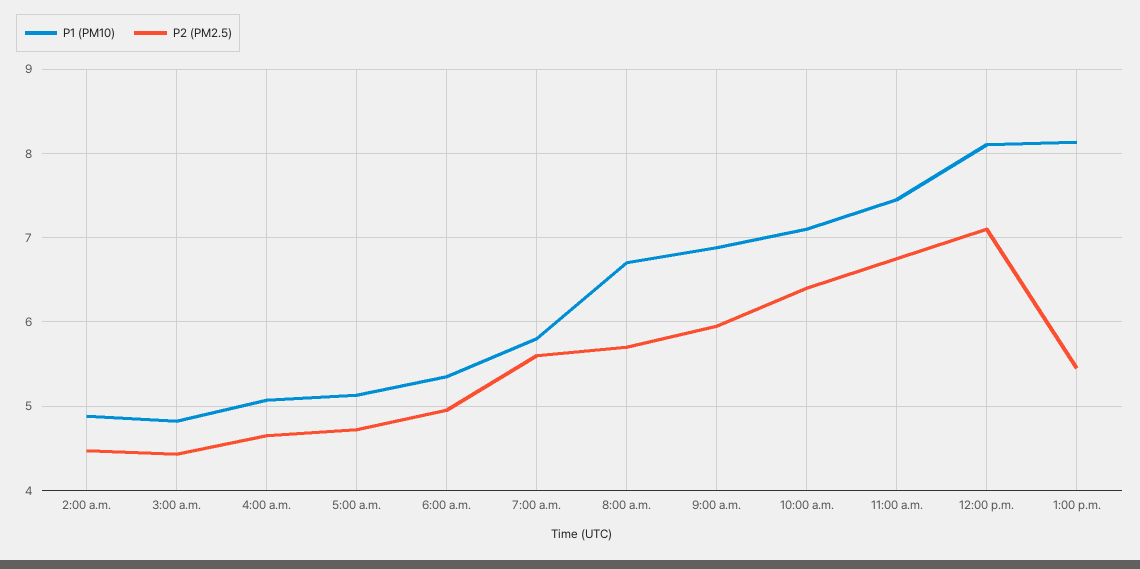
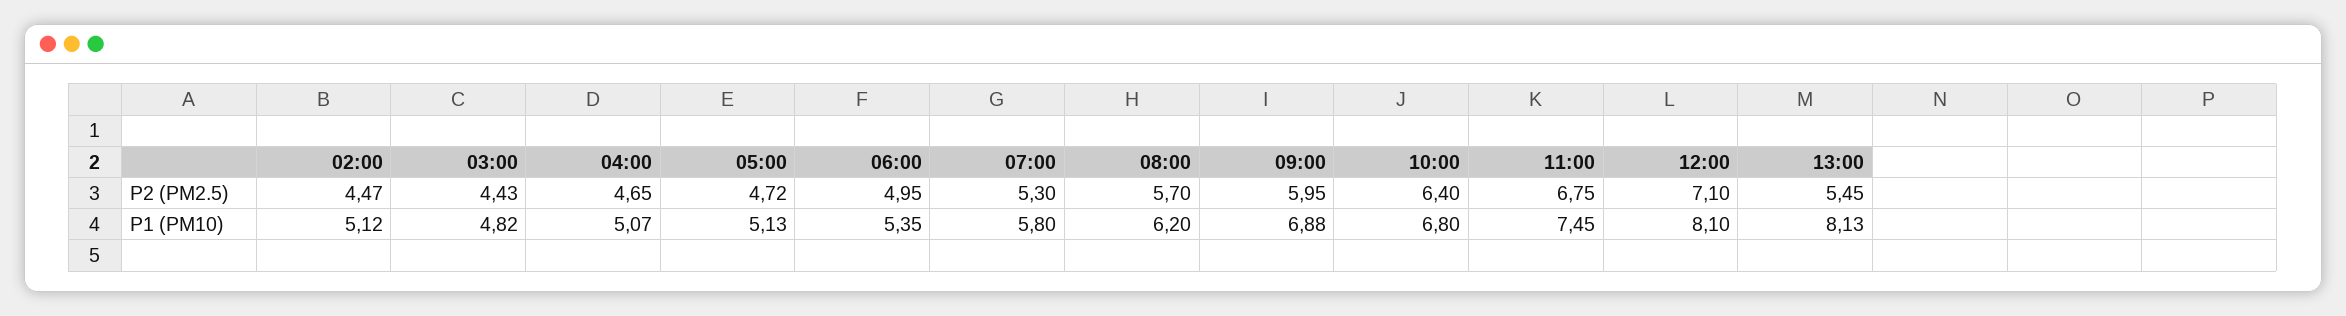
P1 (PM10), 2:00 a.m.: 4.9 -> 5.12
P2 (PM2.5), 7:00 a.m.: 5.6 -> 5.3
P1 (PM10), 8:00 a.m.: 6.7 -> 6.2
P1 (PM10), 10:00 a.m.: 7.1 -> 6.8

